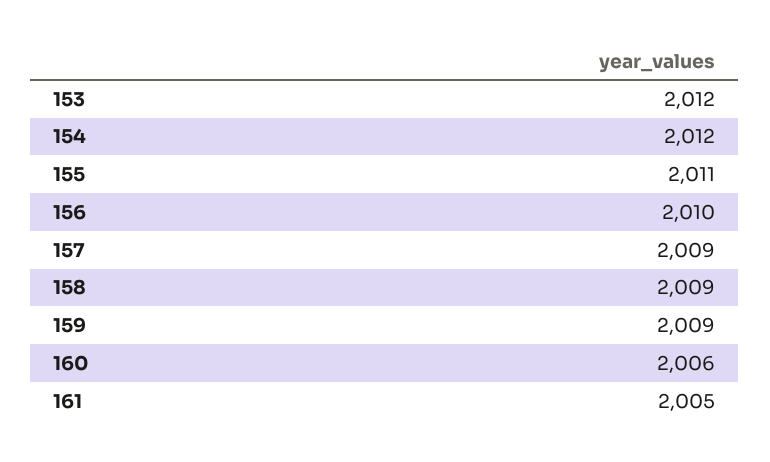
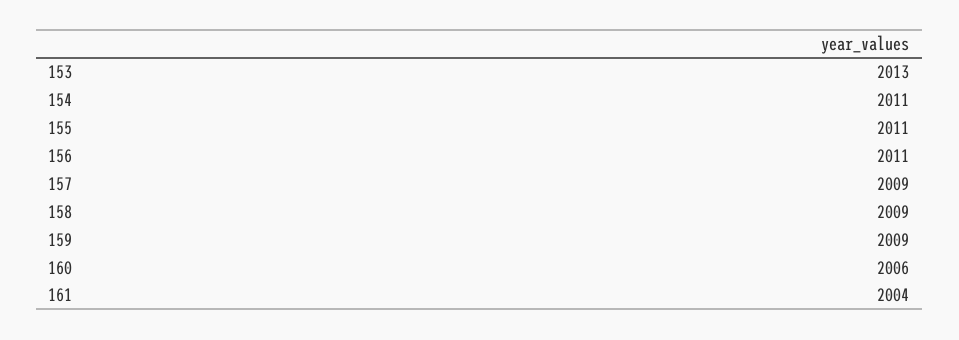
153: 2012 -> 2013
154: 2012 -> 2011
156: 2010 -> 2011
161: 2005 -> 2004

